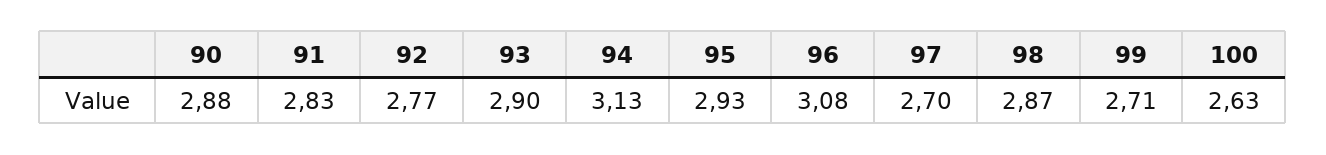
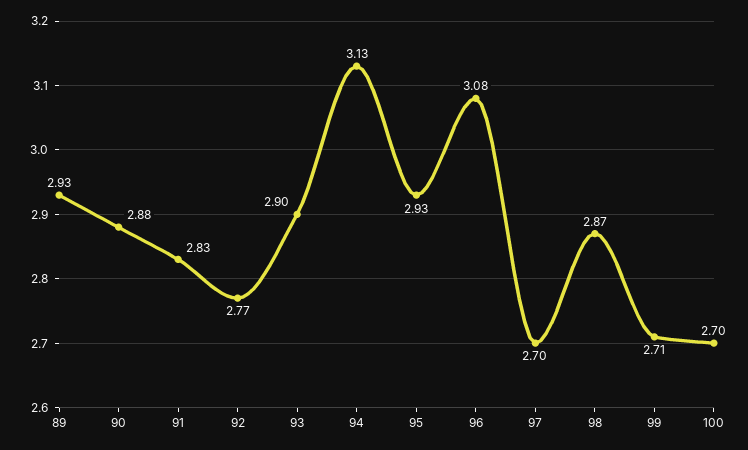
100: 2.63 -> 2.7
89: none -> 2.93

